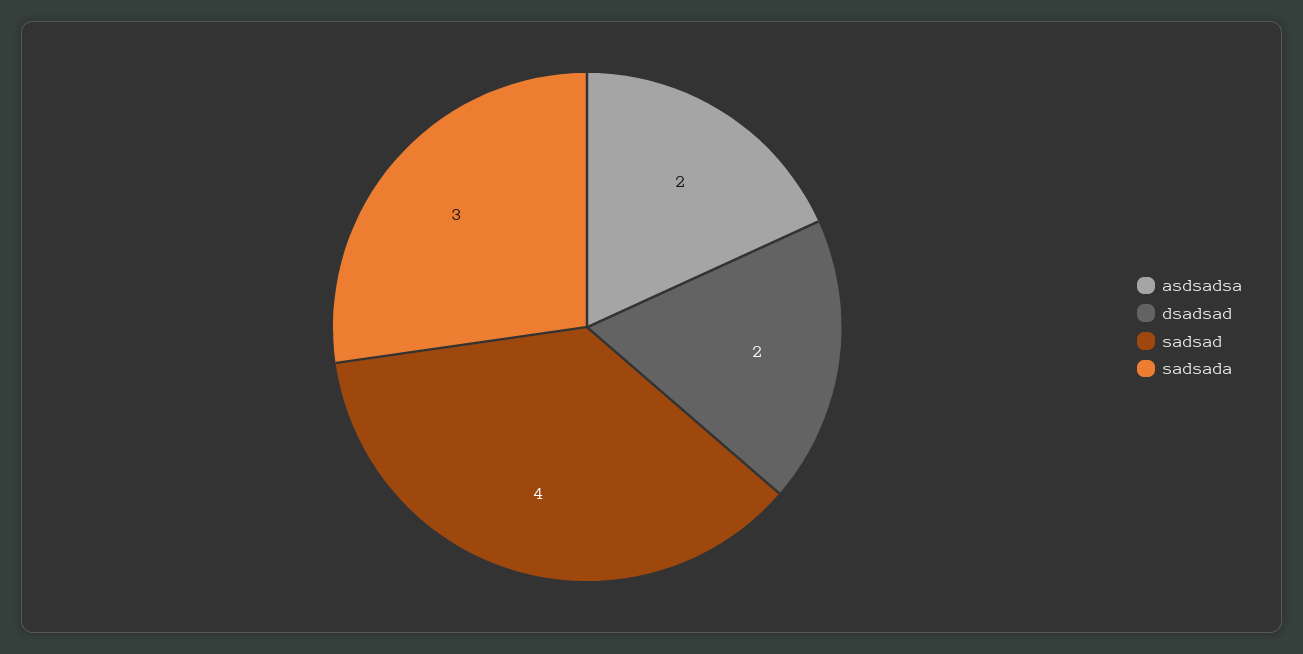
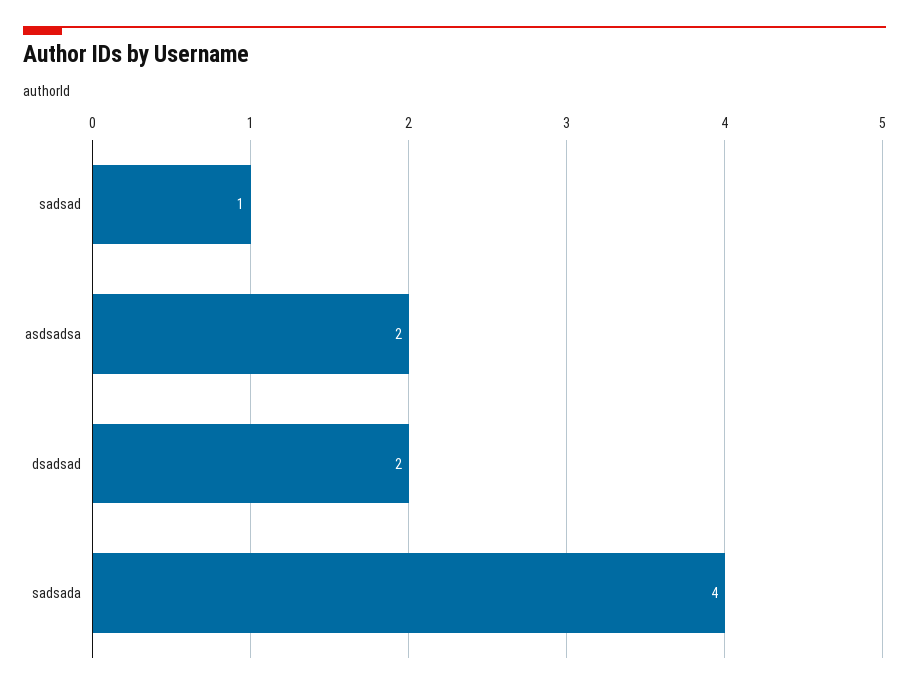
sadsad: 4 -> 1
sadsada: 3 -> 4

